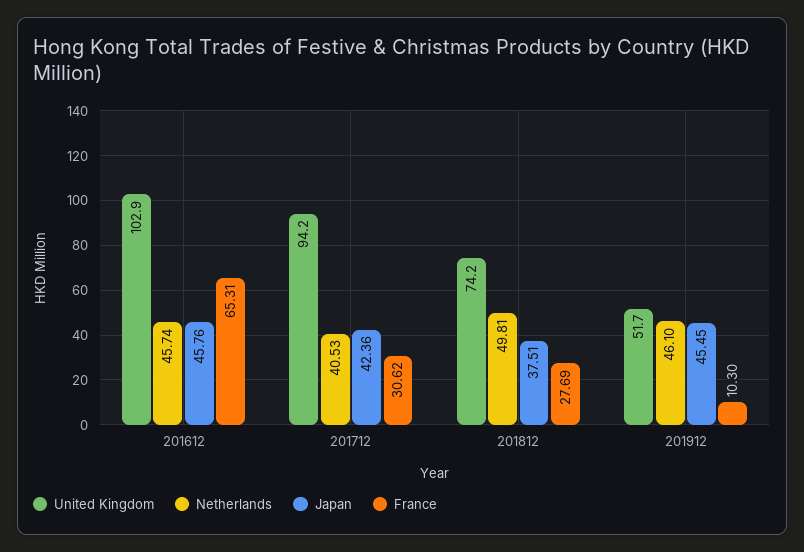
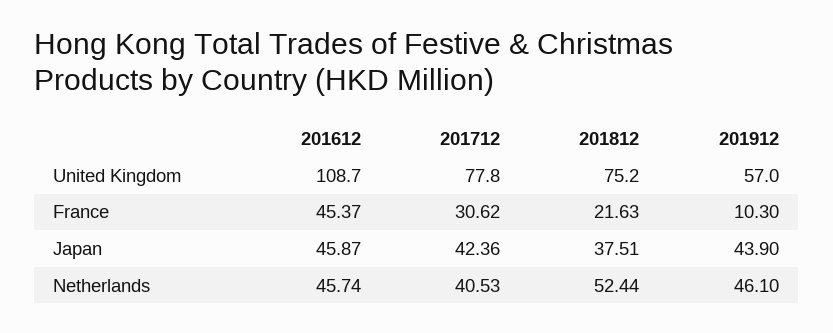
United Kingdom, 201612: 102.9 -> 108.7
Japan, 201612: 45.76 -> 45.87
France, 201612: 65.31 -> 45.37
United Kingdom, 201712: 94.2 -> 77.8
United Kingdom, 201812: 74.2 -> 75.2
Netherlands, 201812: 49.81 -> 52.44
France, 201812: 27.69 -> 21.63
United Kingdom, 201912: 51.7 -> 57
Japan, 201912: 45.45 -> 43.9

